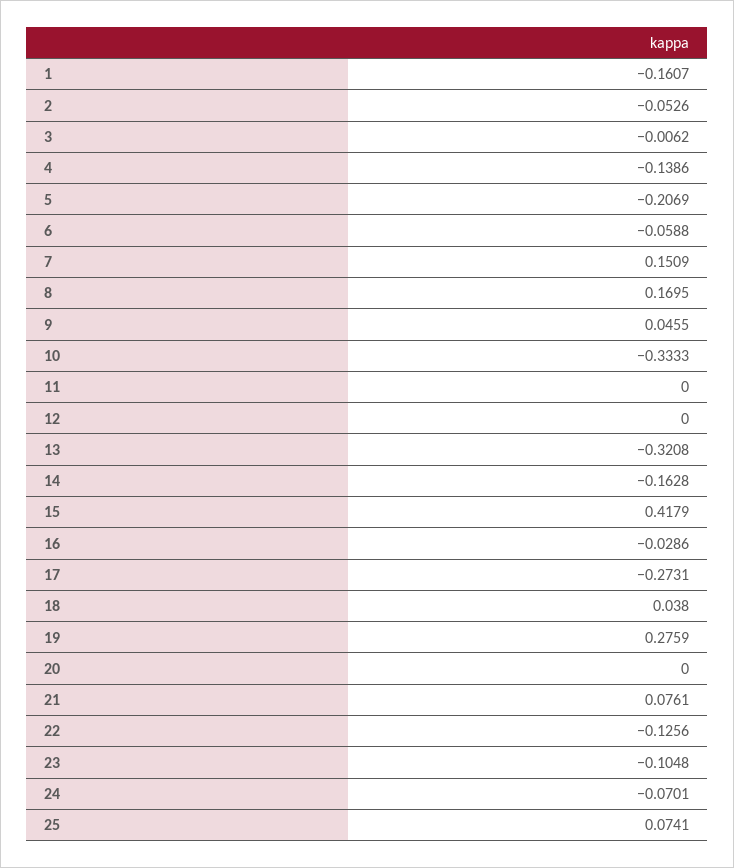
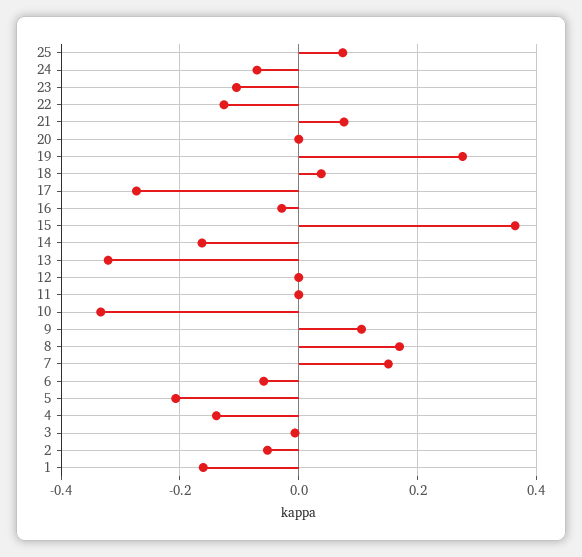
9: 0.0455 -> 0.1
15: 0.4179 -> 0.36

